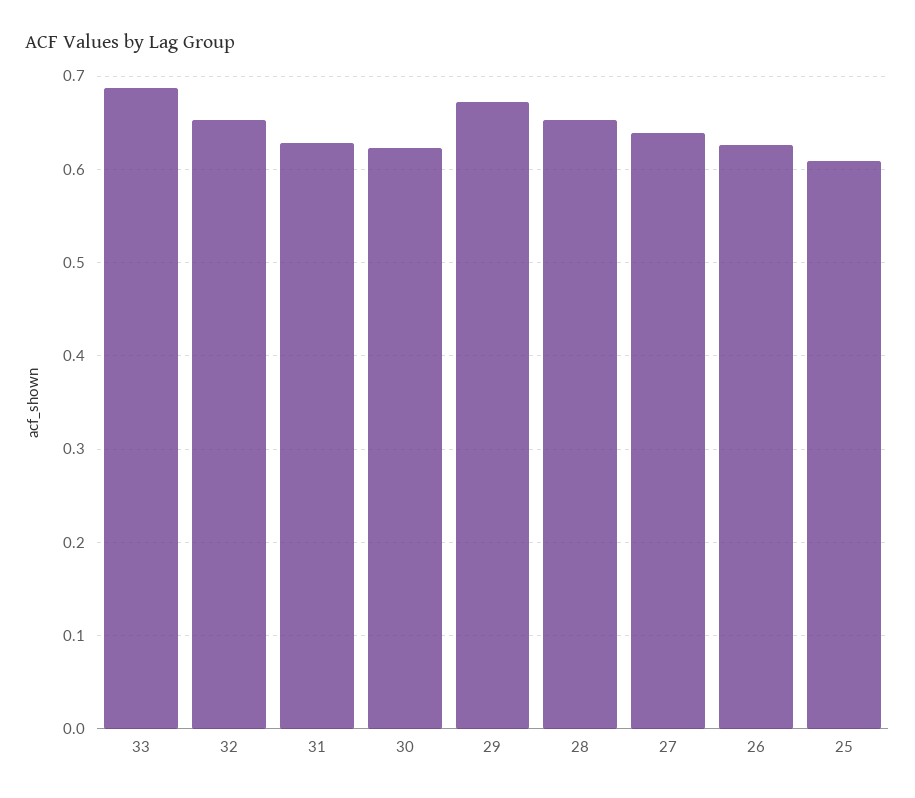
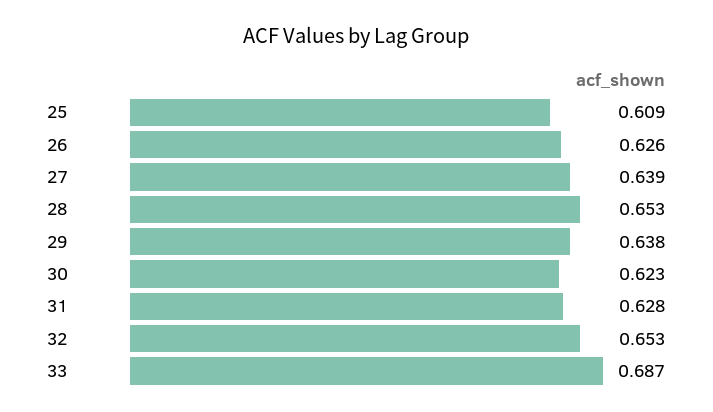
29: 0.67 -> 0.638

